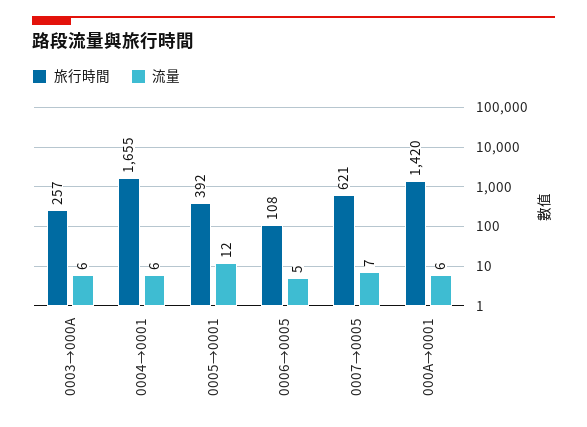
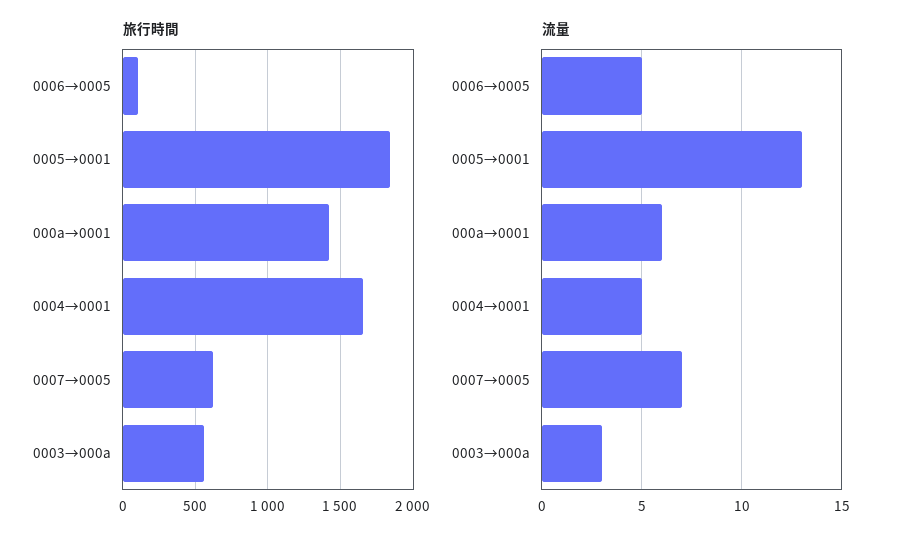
旅行時間, 0003→000A: 257 -> 550
流量, 0003→000A: 6 -> 3
流量, 0004→0001: 6 -> 5
旅行時間, 0005→0001: 392 -> 1850
流量, 0005→0001: 12 -> 13

